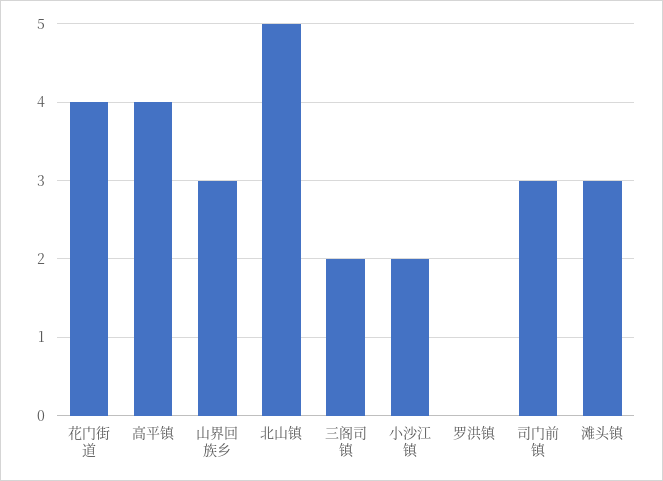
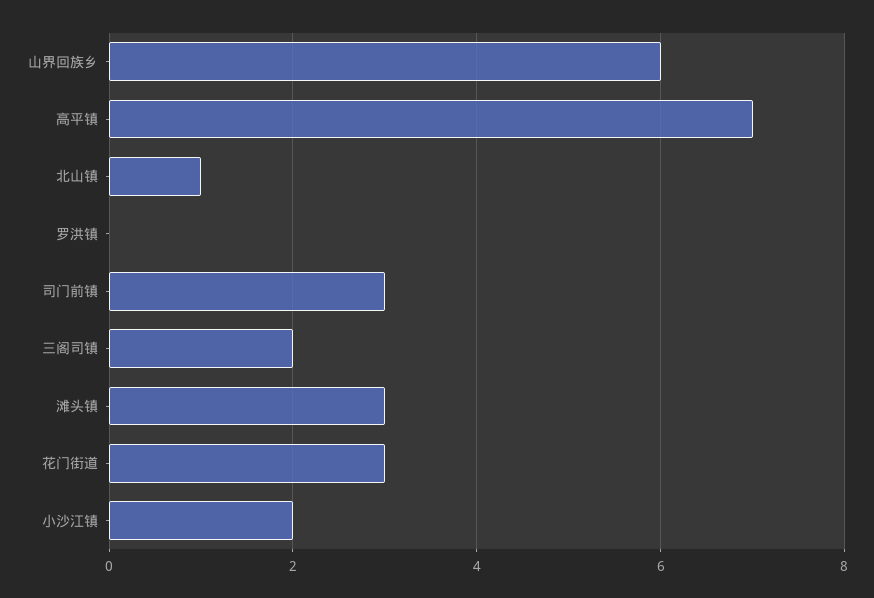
花门街道: 4 -> 3
高平镇: 4 -> 7
山界回族乡: 3 -> 6
北山镇: 5 -> 1

